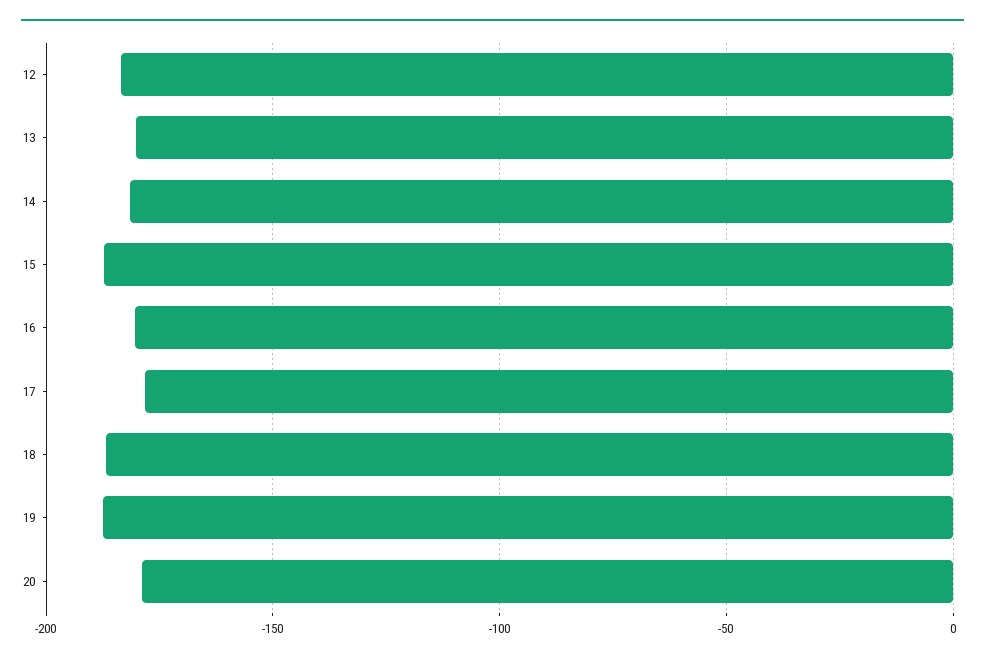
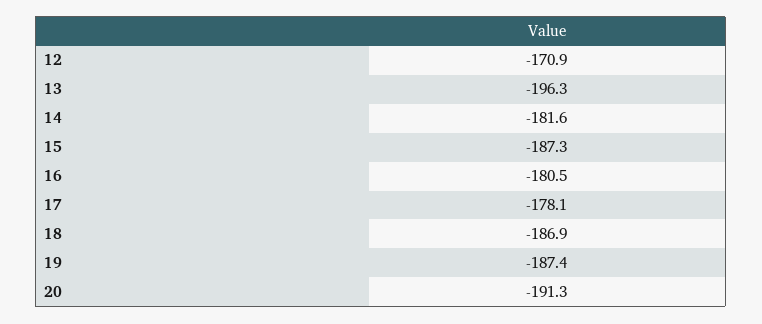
12: -185 -> -170.9
13: -180 -> -196.3
20: -180 -> -191.3

